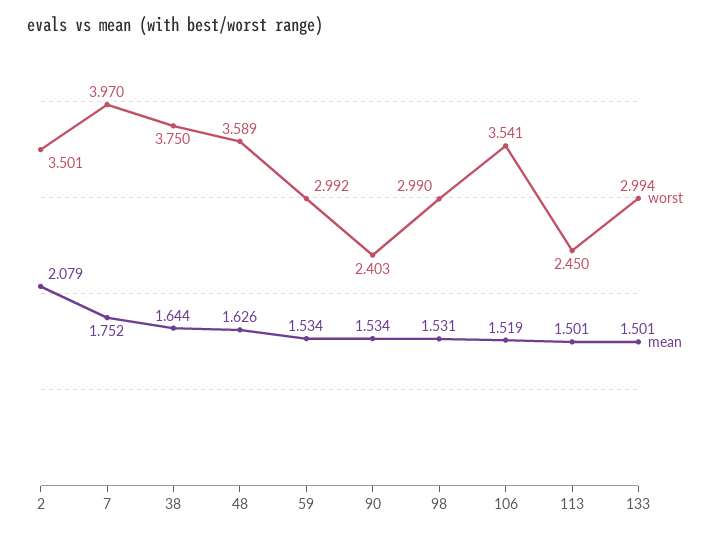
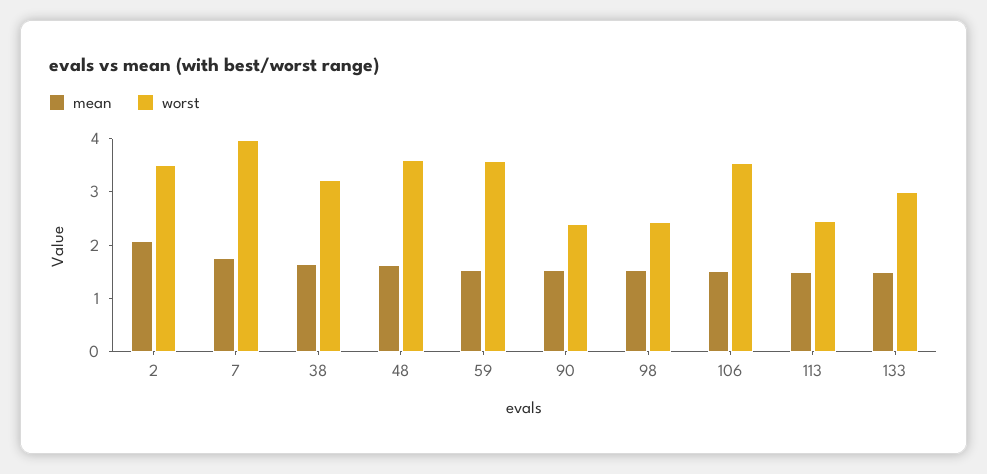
worst, 38: 3.75 -> 3.2
worst, 59: 2.992 -> 3.6
worst, 98: 2.99 -> 2.4

